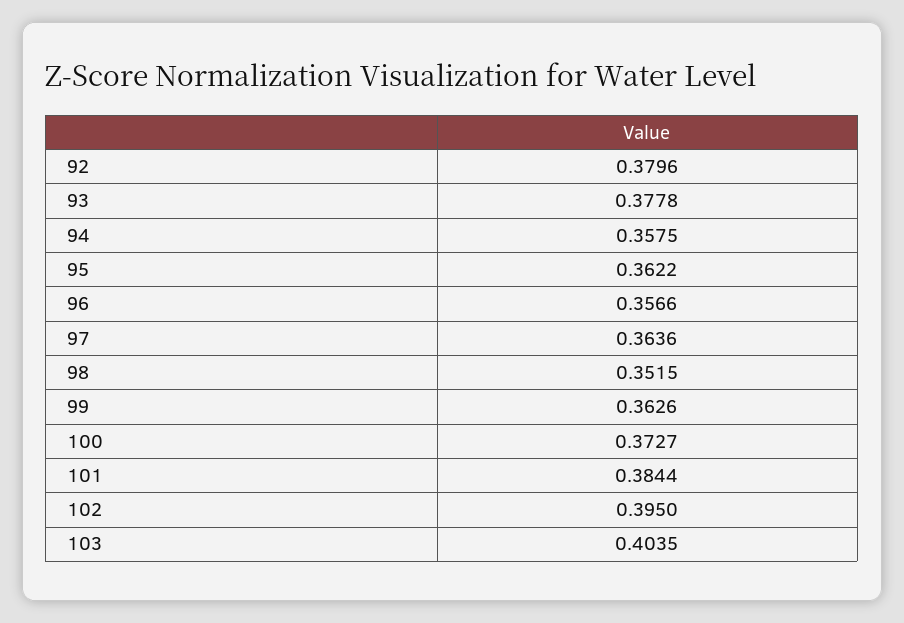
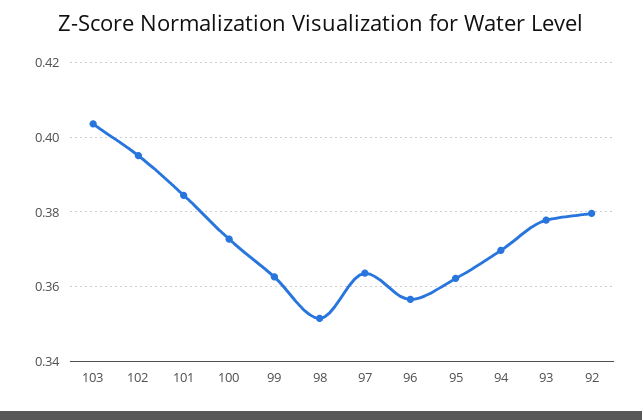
94: 0.3575 -> 0.37

